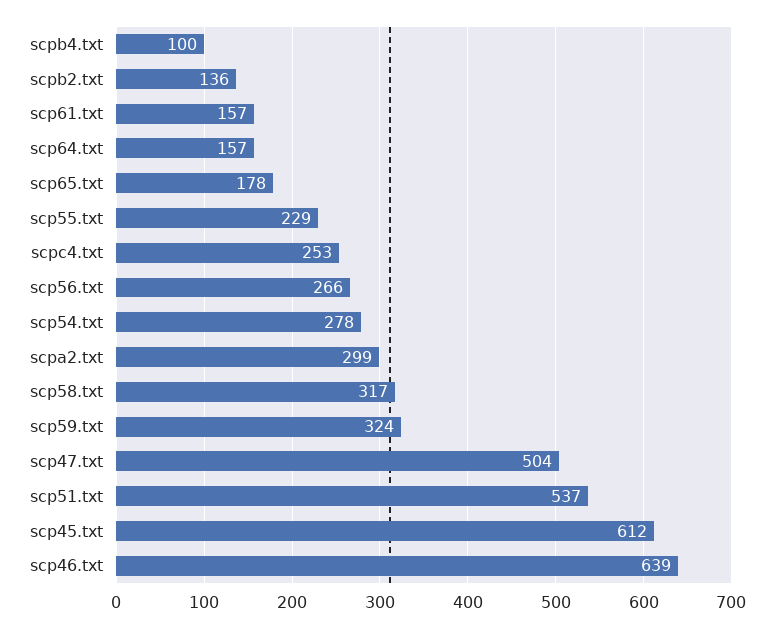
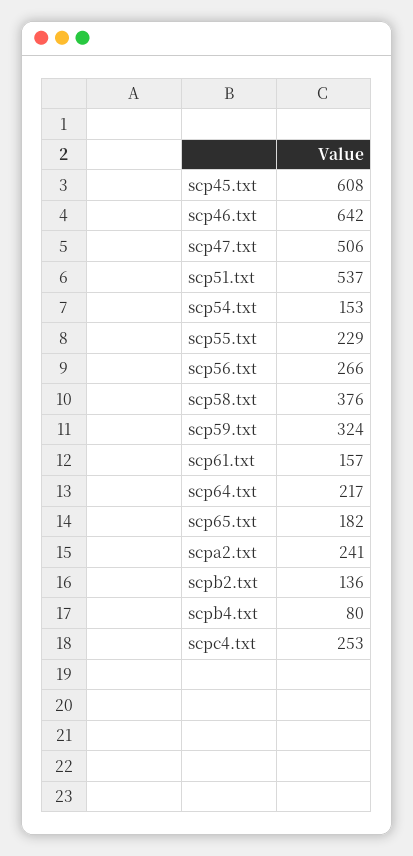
scpb4.txt: 100 -> 80
scp64.txt: 157 -> 217
scp65.txt: 178 -> 182
scp54.txt: 278 -> 153
scpa2.txt: 299 -> 241
scp58.txt: 317 -> 376
scp47.txt: 504 -> 506
scp45.txt: 612 -> 608
scp46.txt: 639 -> 642

